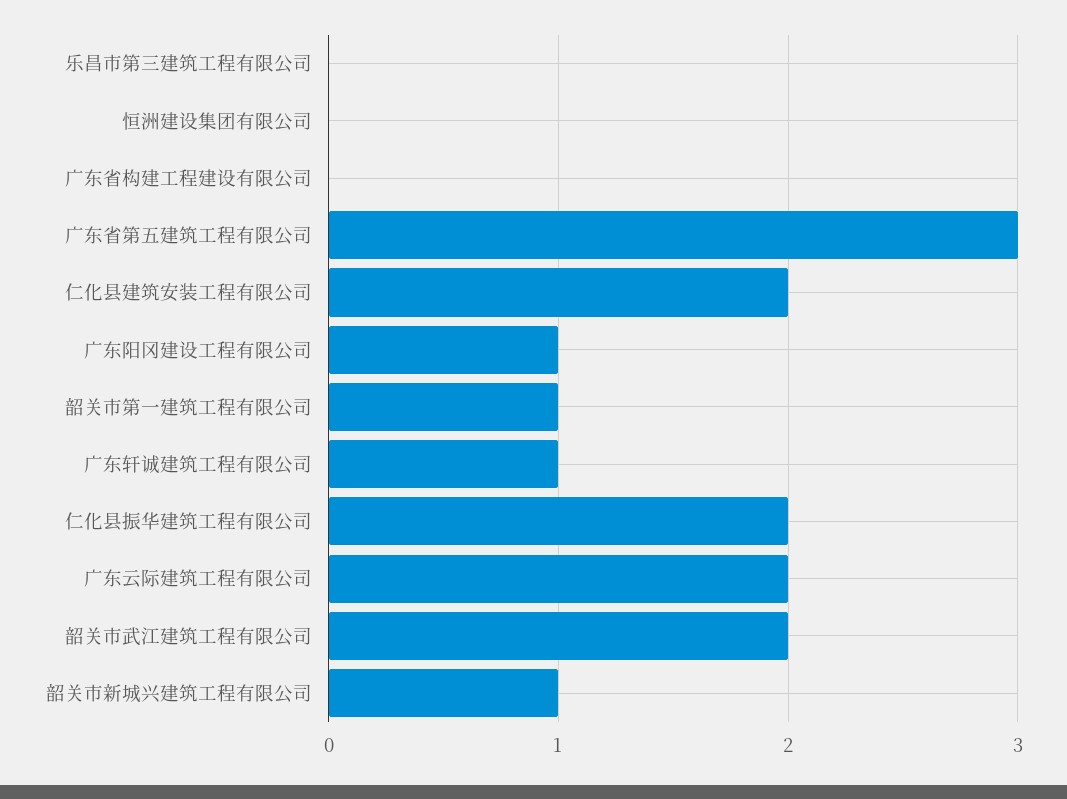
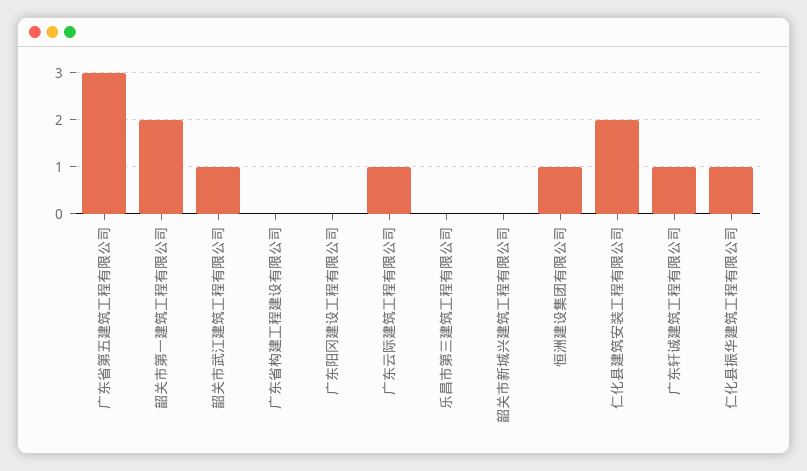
恒洲建设集团有限公司: 0 -> 1
广东阳冈建设工程有限公司: 1 -> 0
韶关市第一建筑工程有限公司: 1 -> 2
仁化县振华建筑工程有限公司: 2 -> 1
广东云际建筑工程有限公司: 2 -> 1
韶关市武江建筑工程有限公司: 2 -> 1
韶关市新城兴建筑工程有限公司: 1 -> 0

